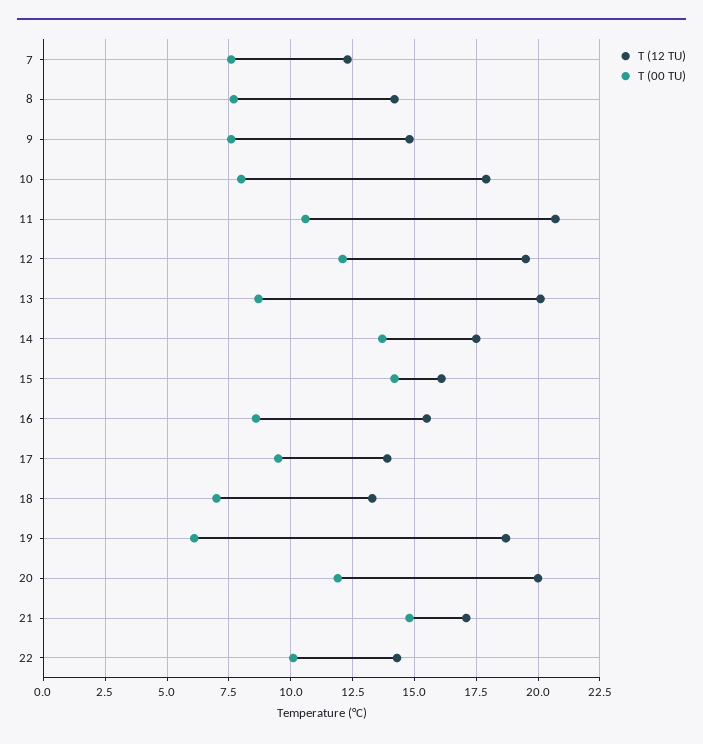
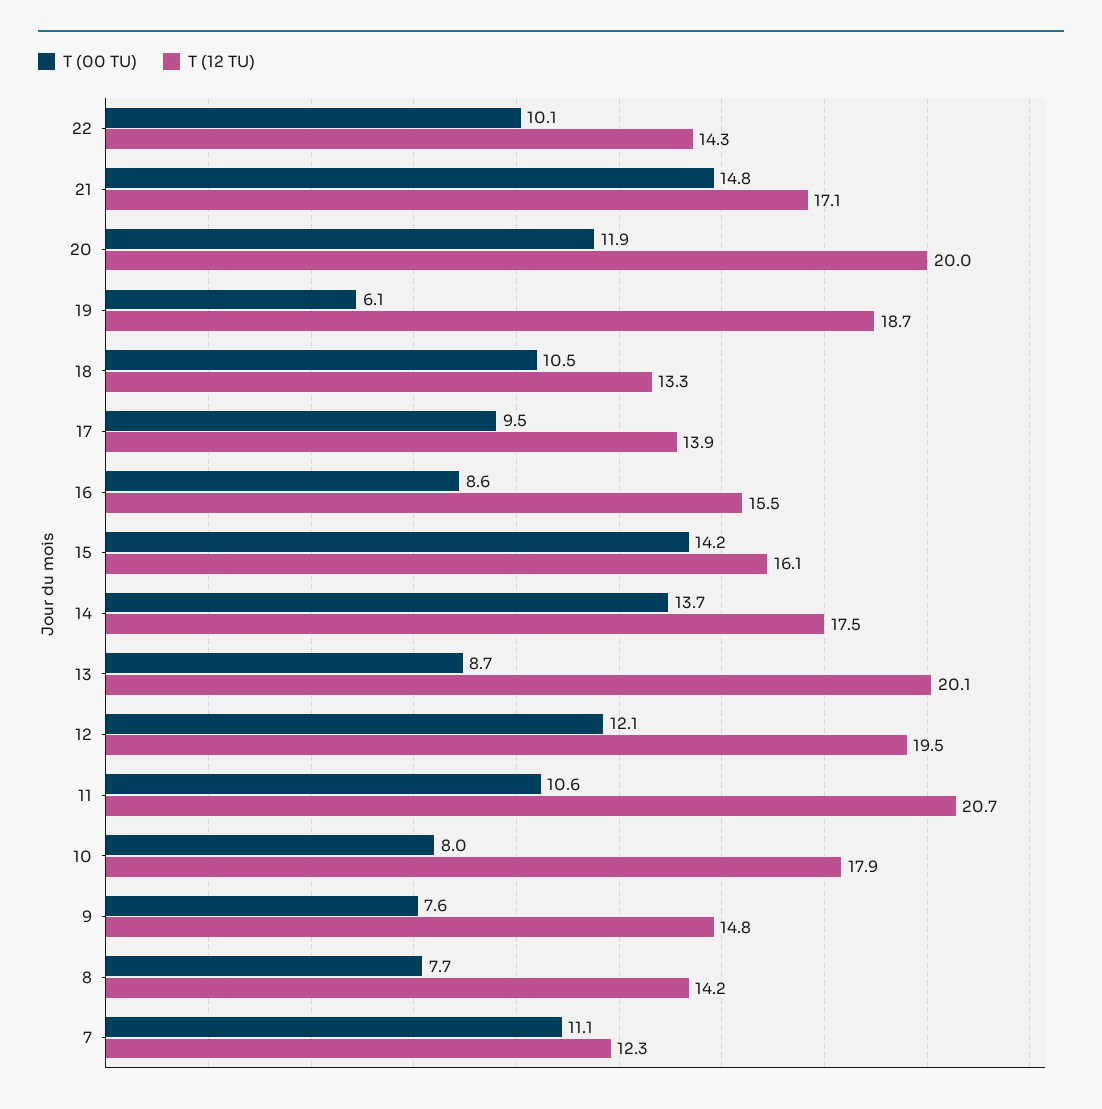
T (00 TU), 7: 7.5 -> 11.1
T (00 TU), 18: 7 -> 10.5

